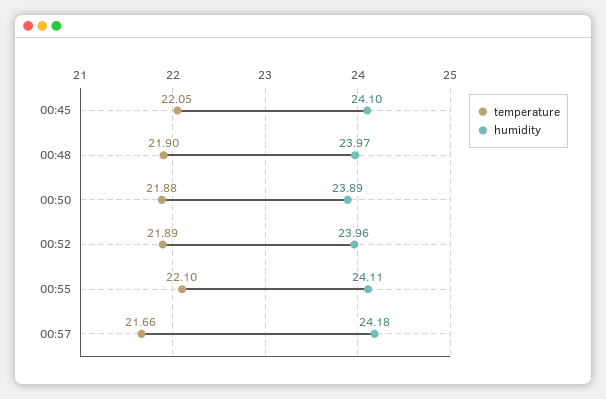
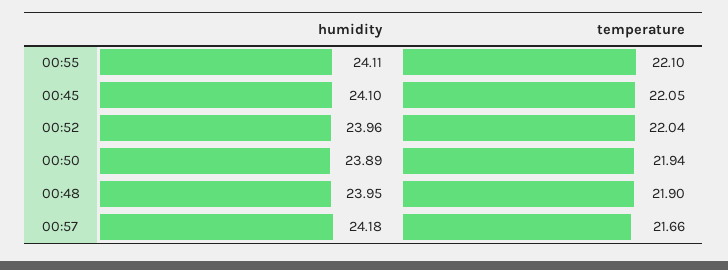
humidity, 00:48: 23.97 -> 23.95
temperature, 00:50: 21.88 -> 21.94
temperature, 00:52: 21.89 -> 22.04

